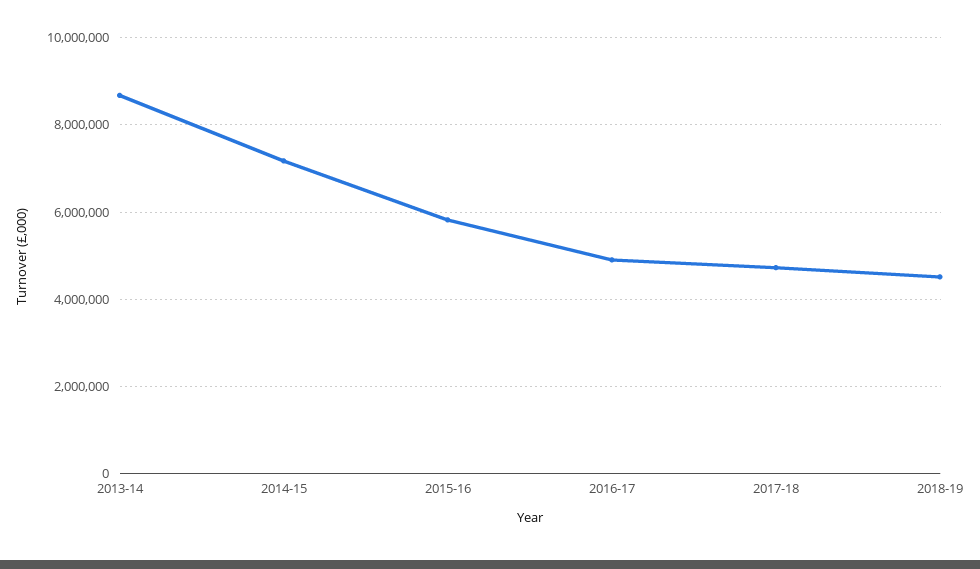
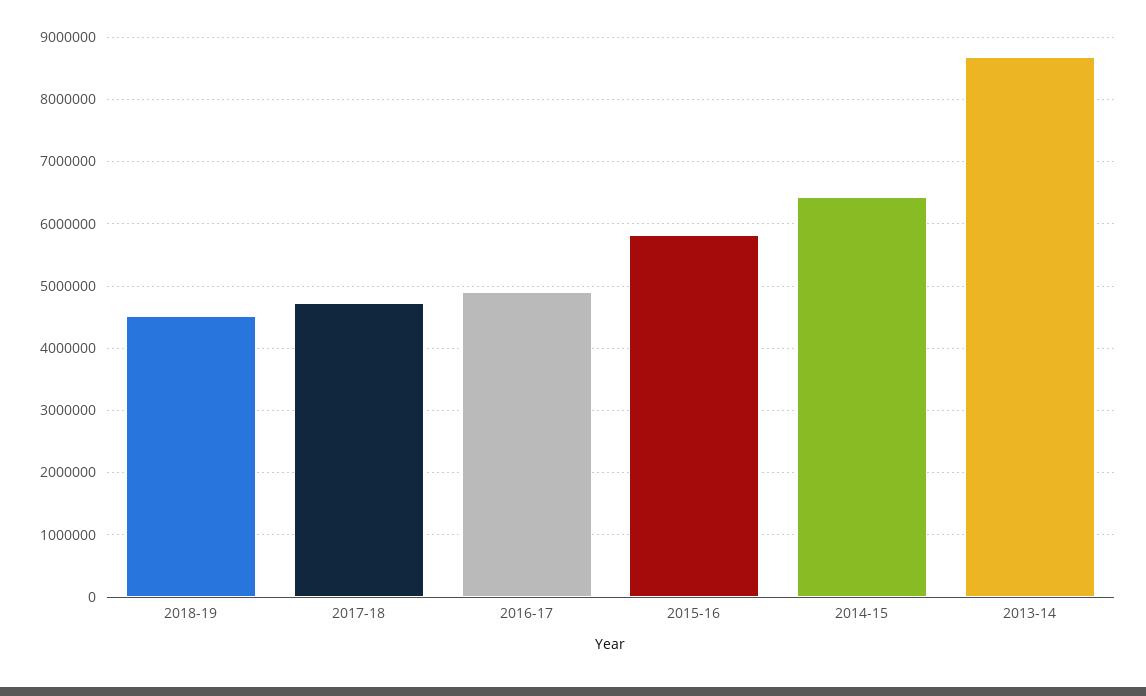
2014-15: 7200000 -> 6400000

